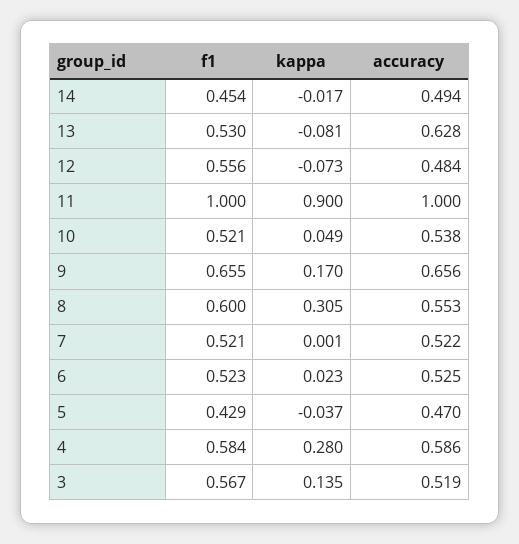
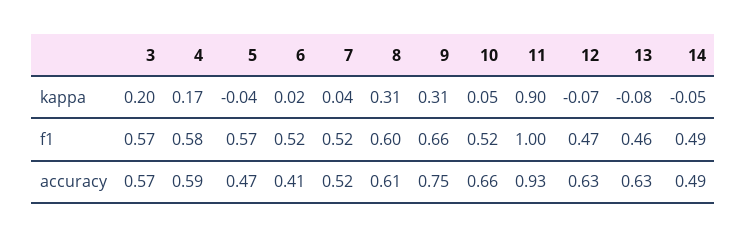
f1, 14: 0.454 -> 0.49
kappa, 14: -0.017 -> -0.05
f1, 13: 0.53 -> 0.46
f1, 12: 0.556 -> 0.47
accuracy, 12: 0.484 -> 0.63
accuracy, 11: 1 -> 0.93
accuracy, 10: 0.538 -> 0.66
kappa, 9: 0.17 -> 0.31
accuracy, 9: 0.656 -> 0.75
accuracy, 8: 0.553 -> 0.61
kappa, 7: 0.001 -> 0.04
accuracy, 6: 0.525 -> 0.41
f1, 5: 0.429 -> 0.57
kappa, 4: 0.28 -> 0.17
kappa, 3: 0.135 -> 0.2
accuracy, 3: 0.519 -> 0.57

